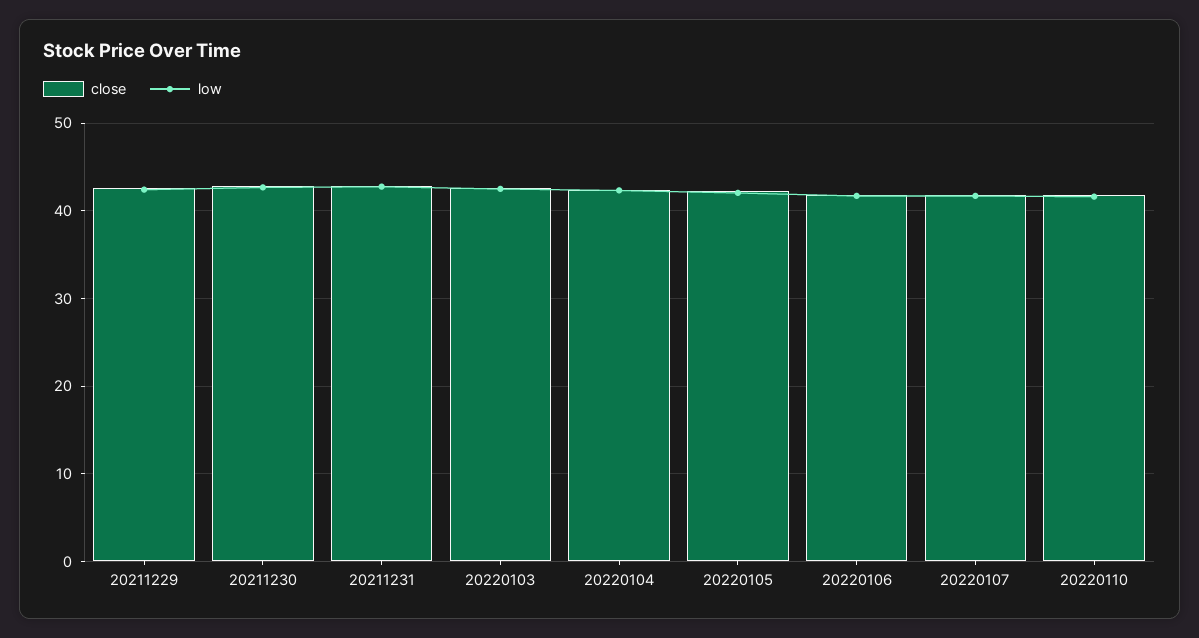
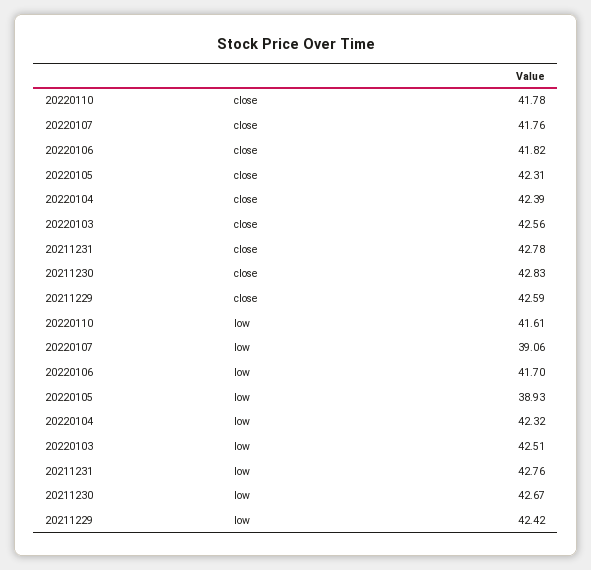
low, 20220105: 42 -> 38.93
low, 20220107: 42 -> 39.06

